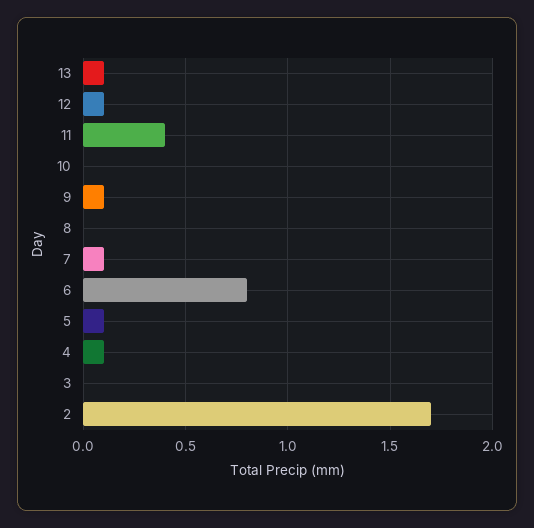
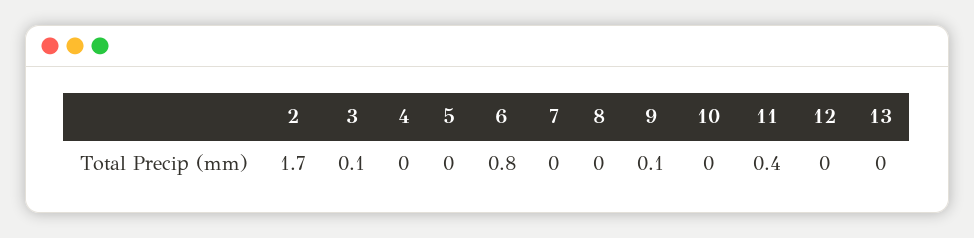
13: 0.1 -> 0
12: 0.1 -> 0
7: 0.1 -> 0
5: 0.1 -> 0
4: 0.1 -> 0
3: 0 -> 0.1

